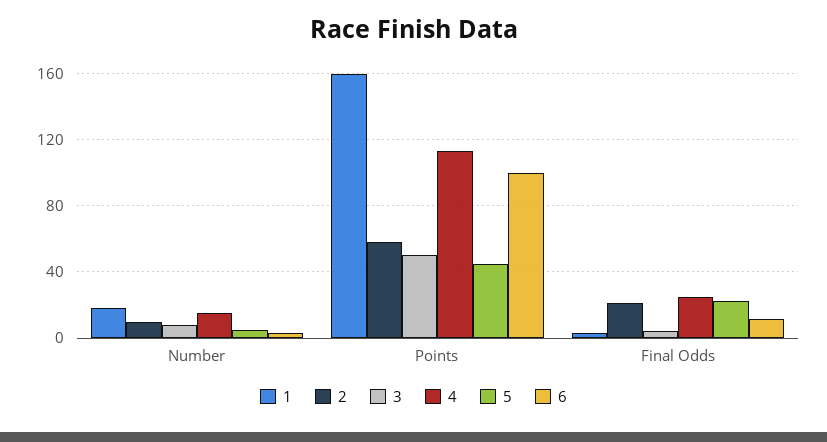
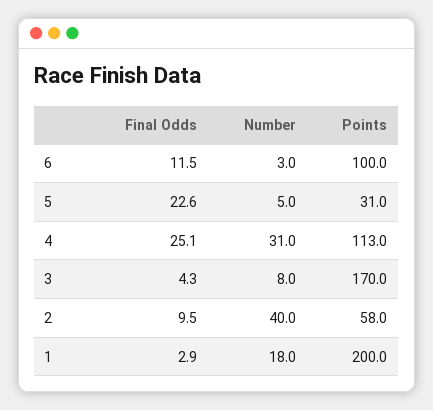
2, Number: 10 -> 40
4, Number: 15 -> 31
1, Points: 160 -> 200
3, Points: 50 -> 170
5, Points: 45 -> 31
2, Final Odds: 20 -> 9.5

